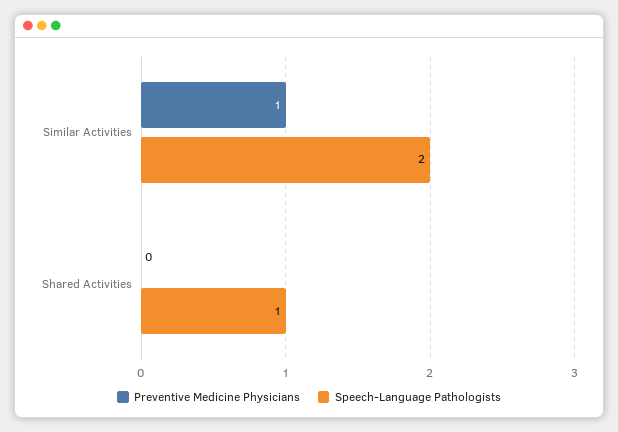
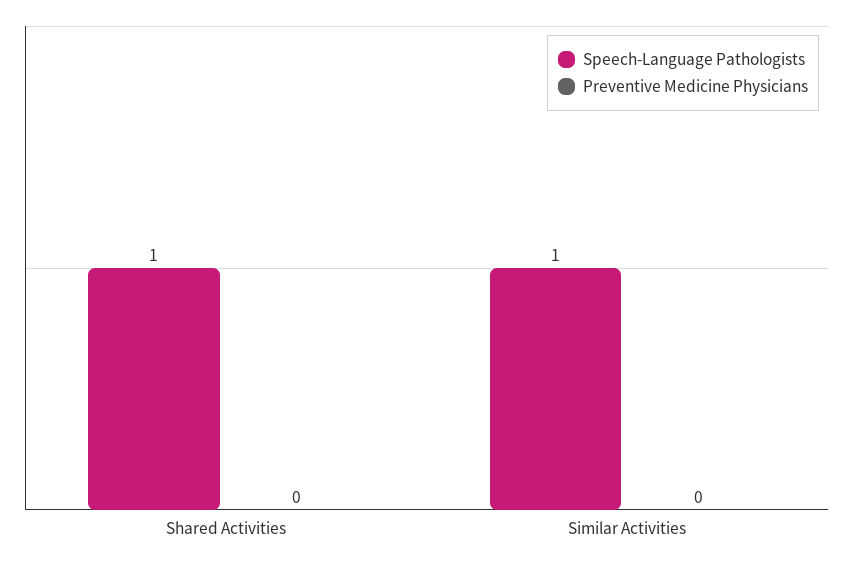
Preventive Medicine Physicians, Similar Activities: 1 -> 0
Speech-Language Pathologists, Similar Activities: 2 -> 1

